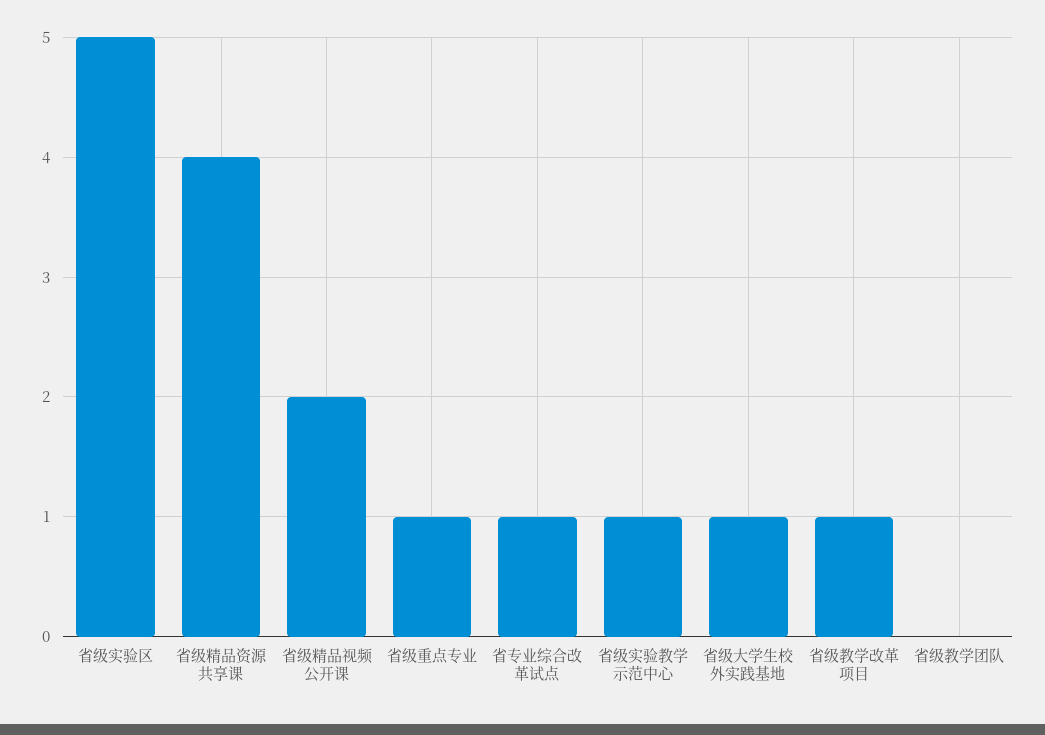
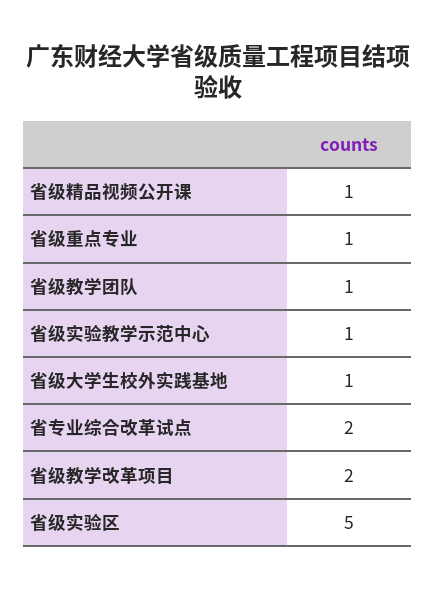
省级精品资源共享课: 4 -> none
省级精品视频公开课: 2 -> 1
省专业综合改革试点: 1 -> 2
省级教学改革项目: 1 -> 2
省级教学团队: 0 -> 1

